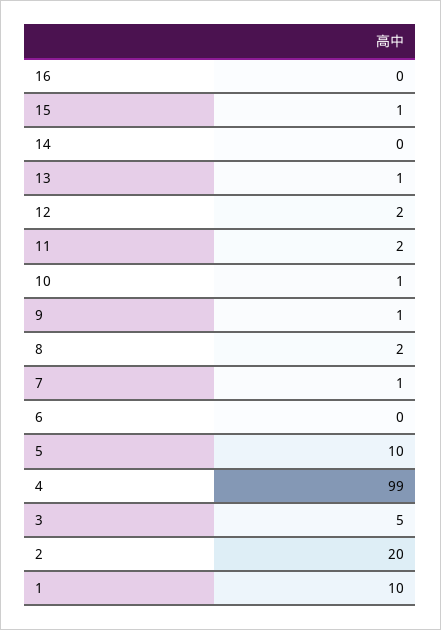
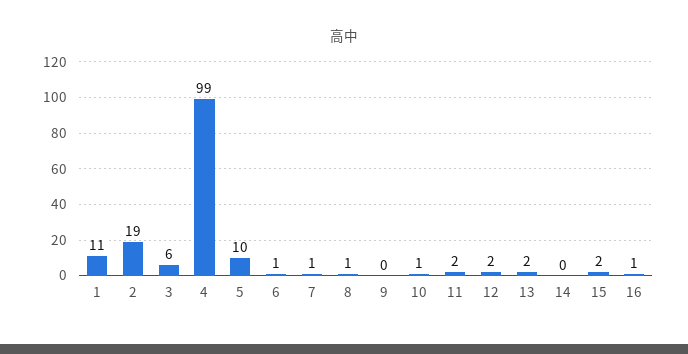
16: 0 -> 1
15: 1 -> 2
13: 1 -> 2
9: 1 -> 0
8: 2 -> 1
6: 0 -> 1
3: 5 -> 6
2: 20 -> 19
1: 10 -> 11

